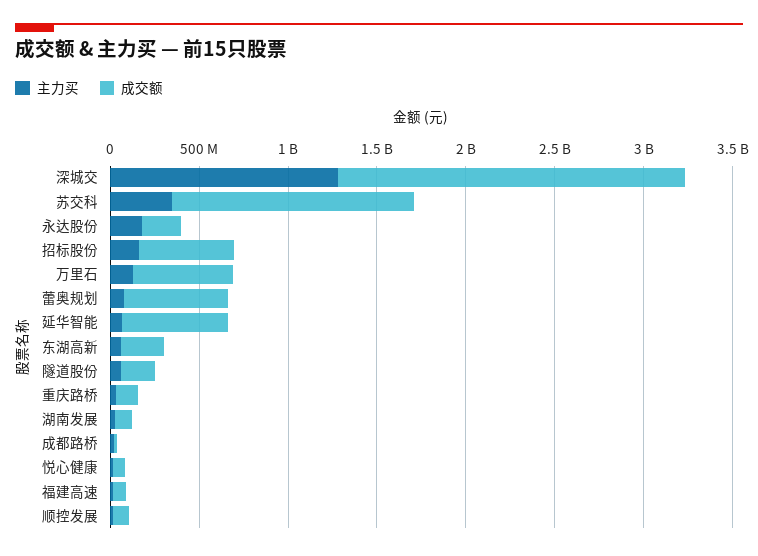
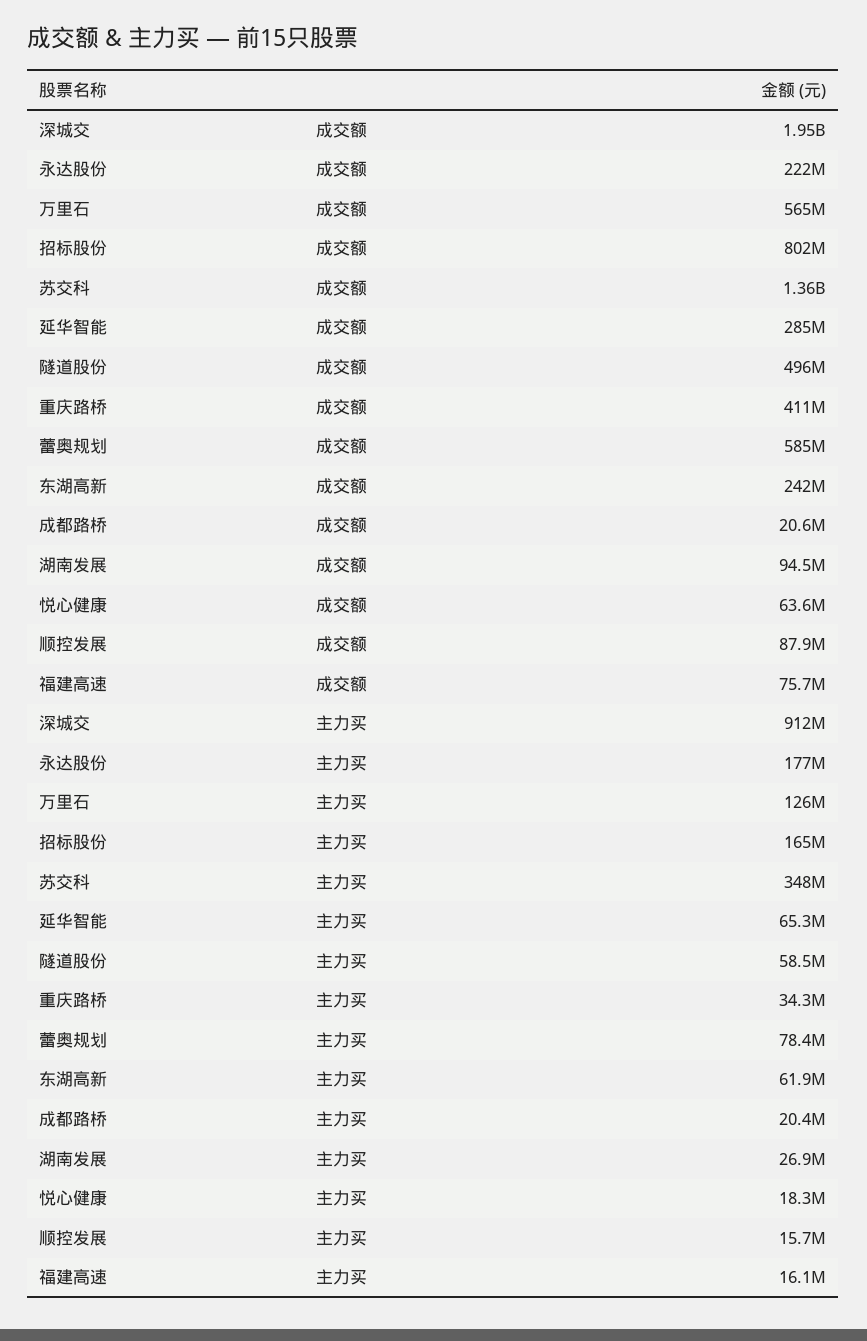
主力买, 深城交: 1300000000 -> 912000000
成交额, 招标股份: 500000000 -> 802000000
成交额, 延华智能: 600000000 -> 285000000
成交额, 隧道股份: 200000000 -> 496000000
成交额, 重庆路桥: 100000000 -> 411000000

